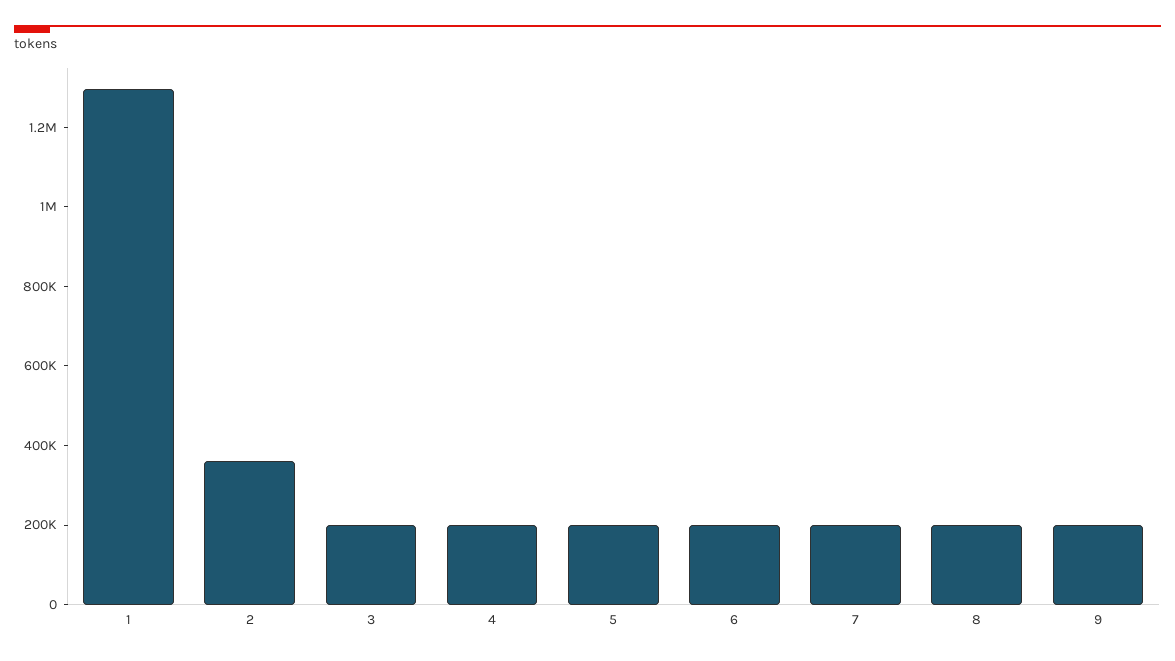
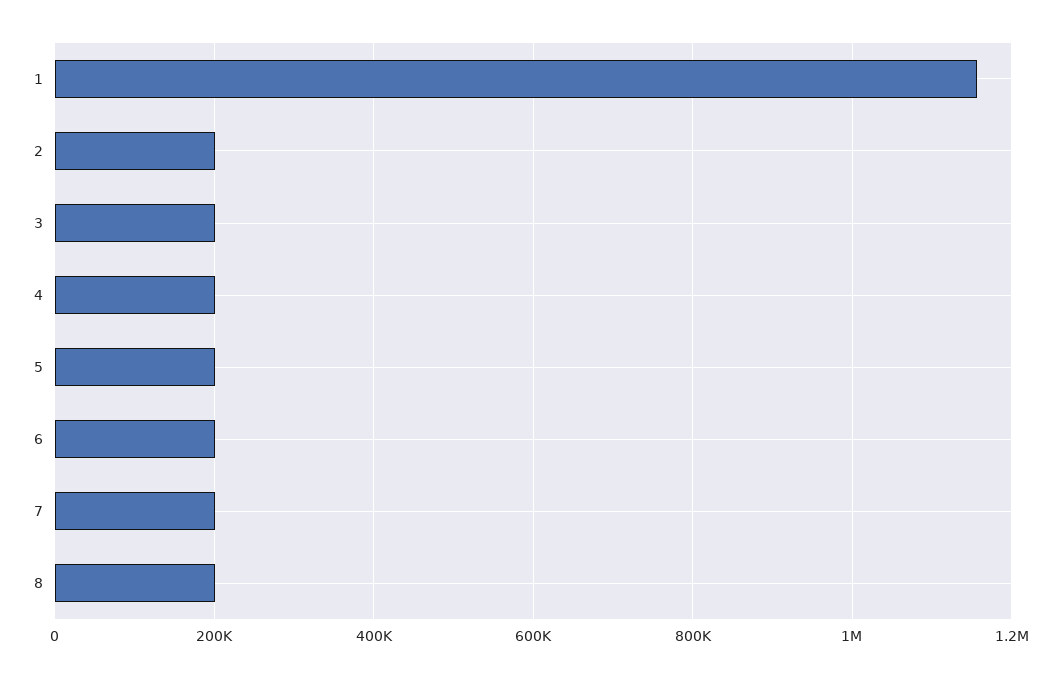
1: 1300000 -> 1160000
2: 350000 -> 200000
9: 200000 -> none

